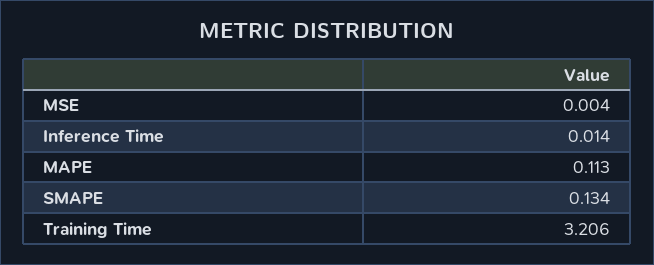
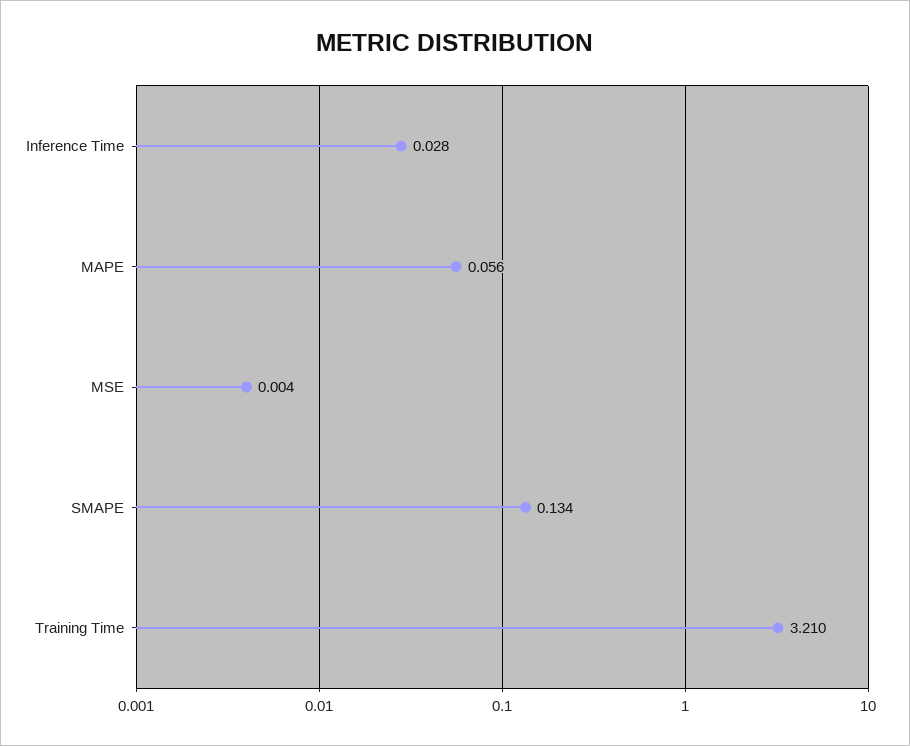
Inference Time: 0.014 -> 0.028
MAPE: 0.113 -> 0.056
Training Time: 3.206 -> 3.21

